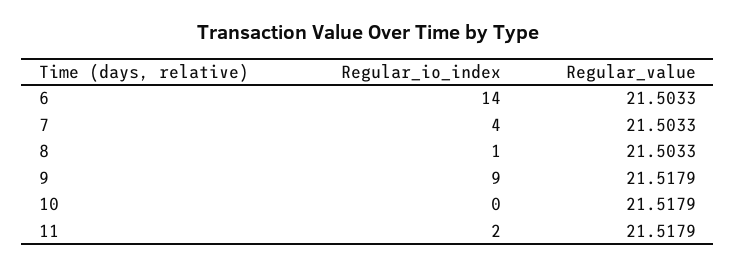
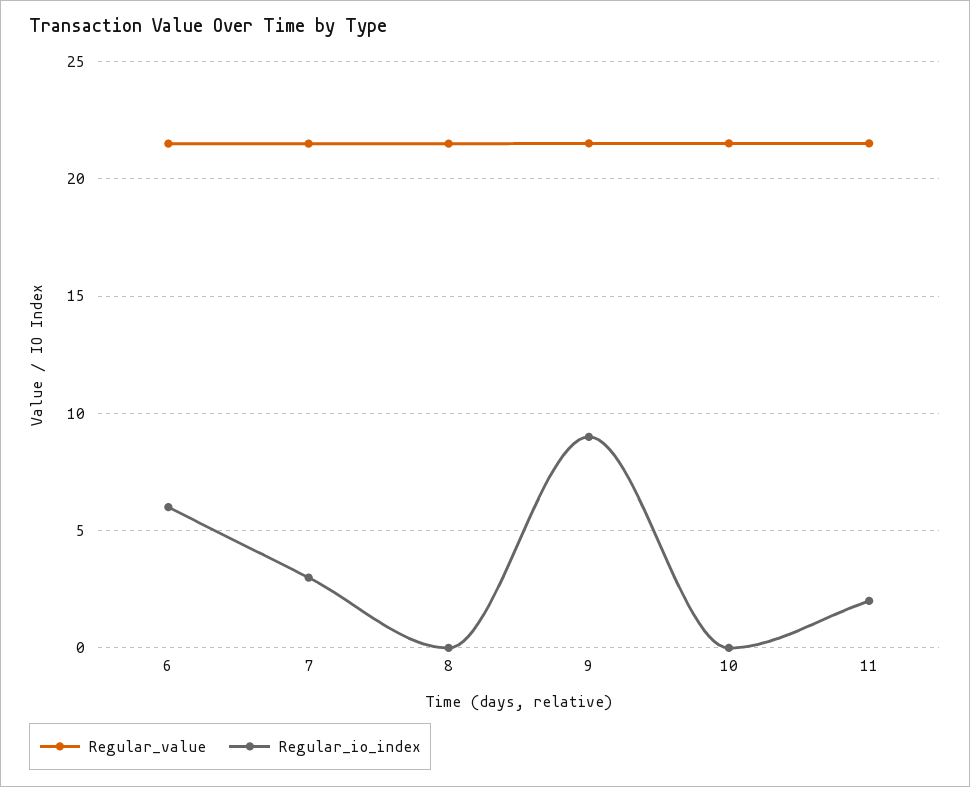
Regular_io_index, 6: 14 -> 6
Regular_io_index, 7: 4 -> 3
Regular_io_index, 8: 1 -> 0

